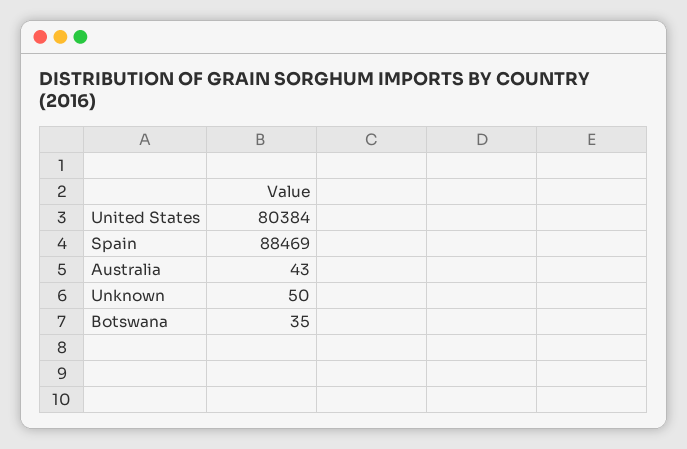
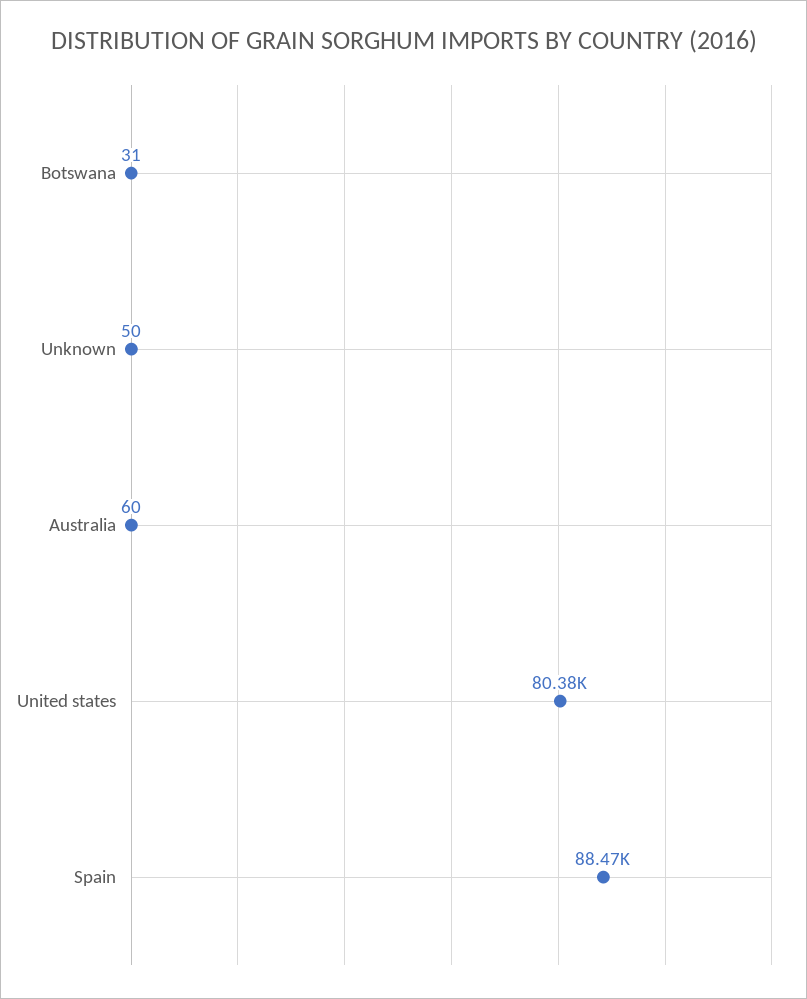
Australia: 43 -> 60
Botswana: 35 -> 31

